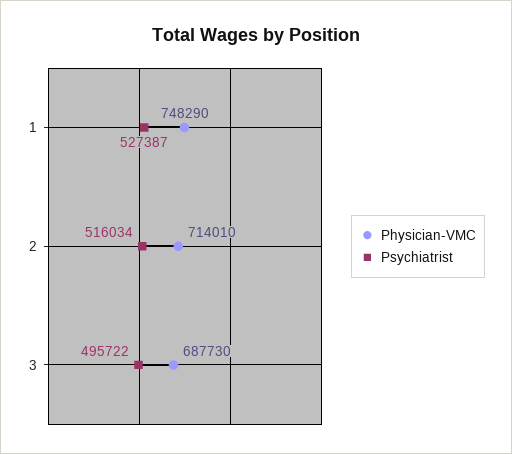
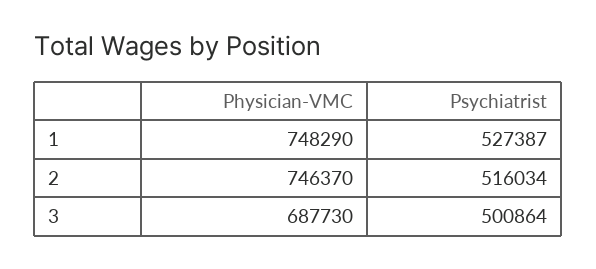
Physician-VMC, 2: 714010 -> 746370
Psychiatrist, 3: 495722 -> 500864

